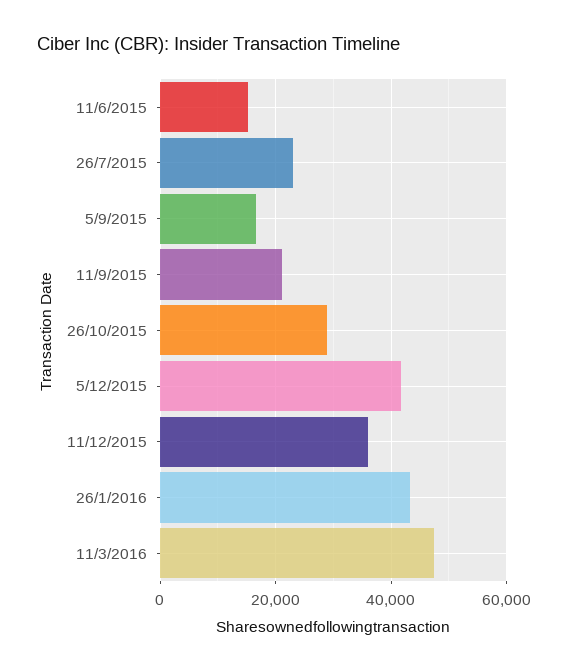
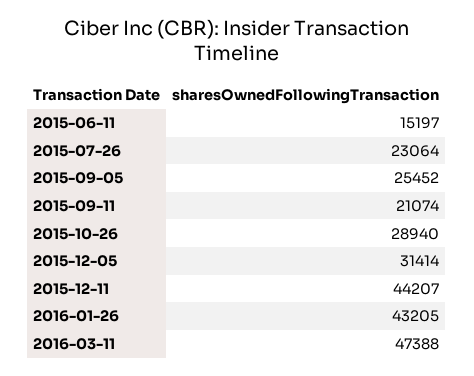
5/9/2015: 16000 -> 25452
5/12/2015: 42000 -> 31414
11/12/2015: 36000 -> 44207

